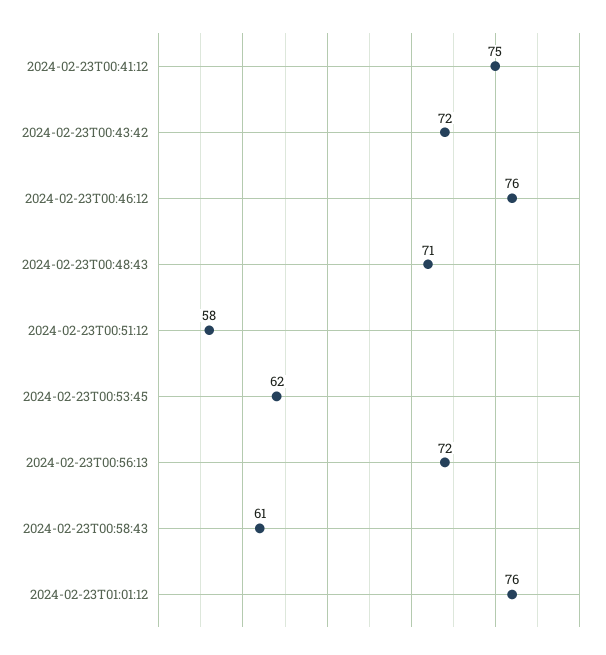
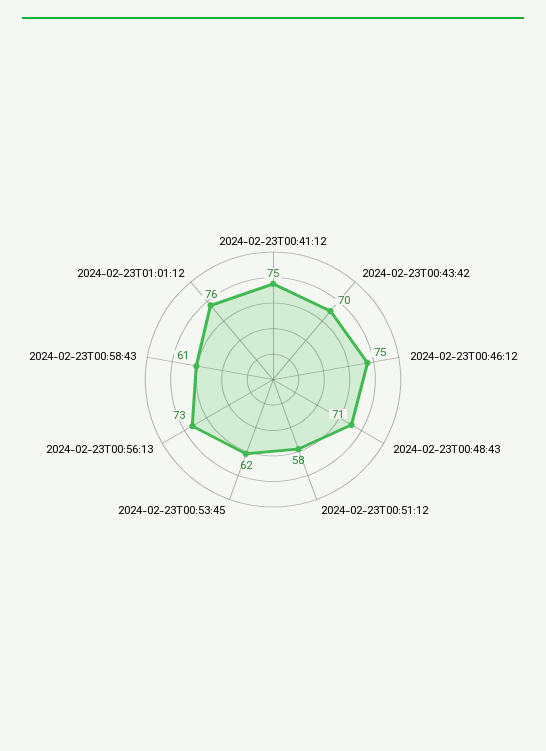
2024-02-23T00:43:42: 72 -> 70
2024-02-23T00:46:12: 76 -> 75
2024-02-23T00:56:13: 72 -> 73

